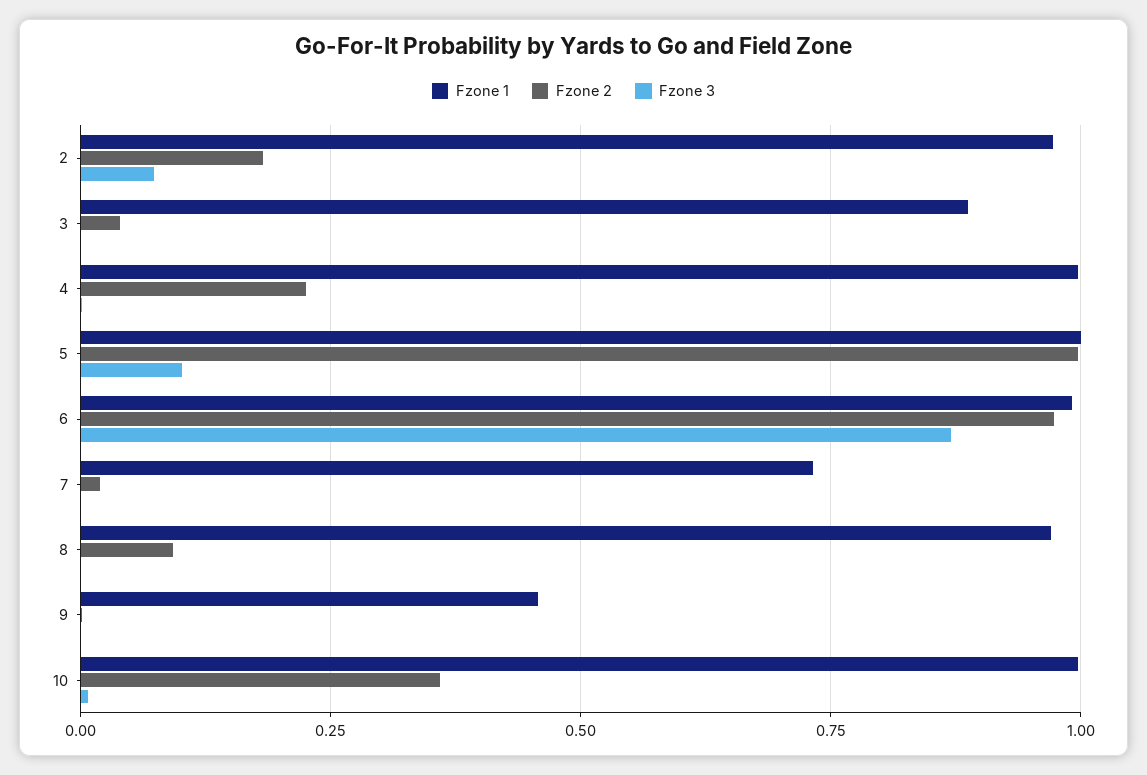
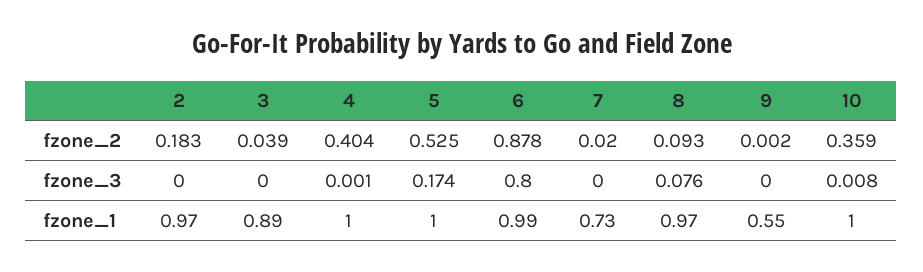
Fzone 3, 2: 0.075 -> 0
Fzone 2, 4: 0.225 -> 0.404
Fzone 2, 5: 1 -> 0.525
Fzone 3, 5: 0.1 -> 0.174
Fzone 2, 6: 0.975 -> 0.878
Fzone 3, 6: 0.875 -> 0.8
Fzone 3, 8: 0 -> 0.076
Fzone 1, 9: 0.45 -> 0.55

